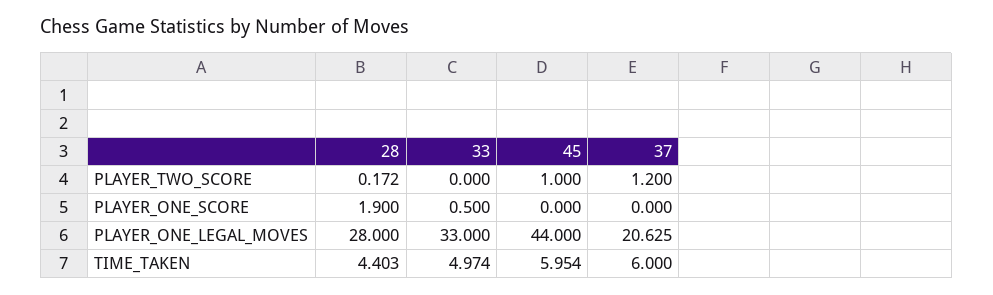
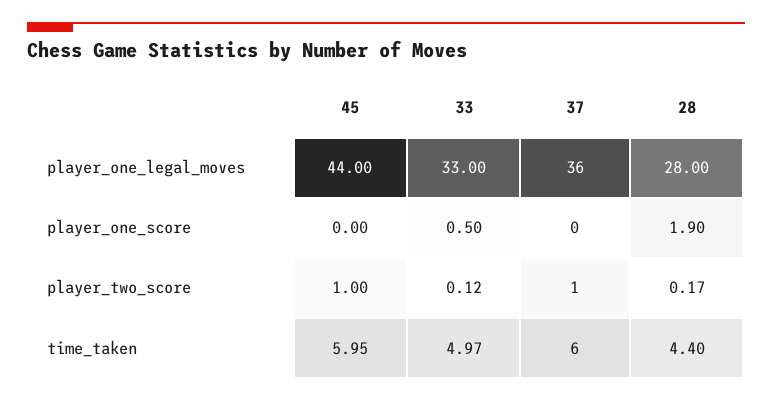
33, PLAYER_TWO_SCORE: 0 -> 0.12
37, PLAYER_ONE_LEGAL_MOVES: 20.625 -> 36

